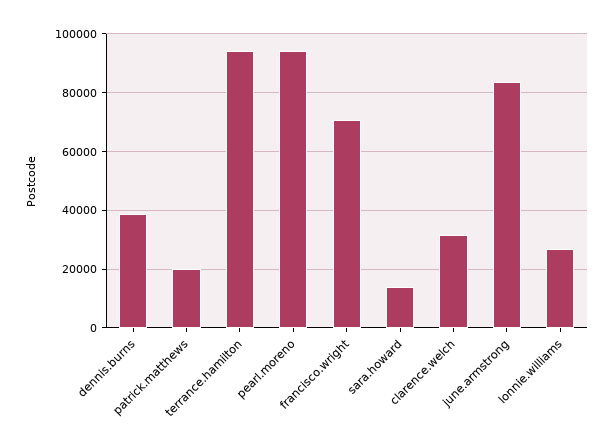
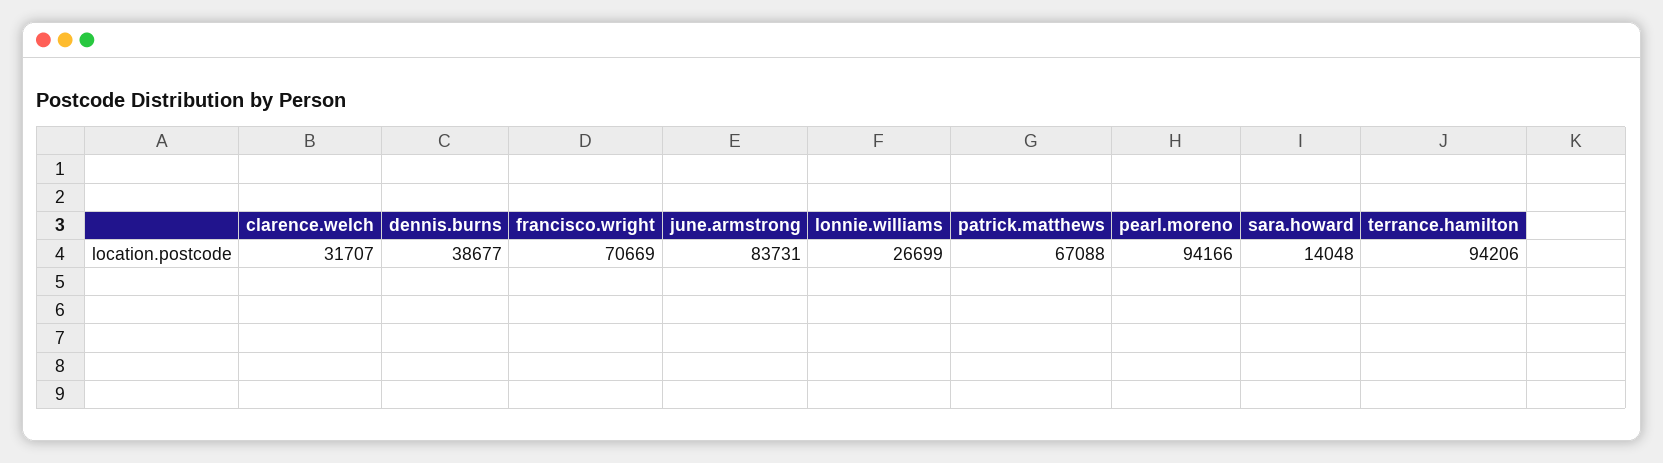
patrick.matthews: 20000 -> 67088

